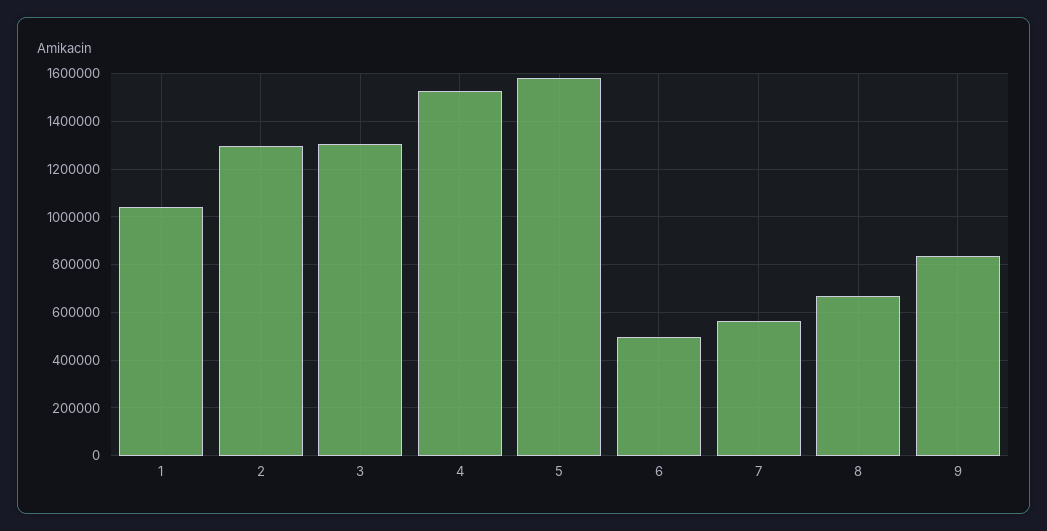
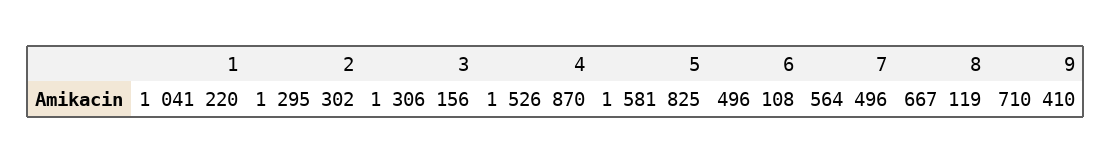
9: 850000 -> 710410

